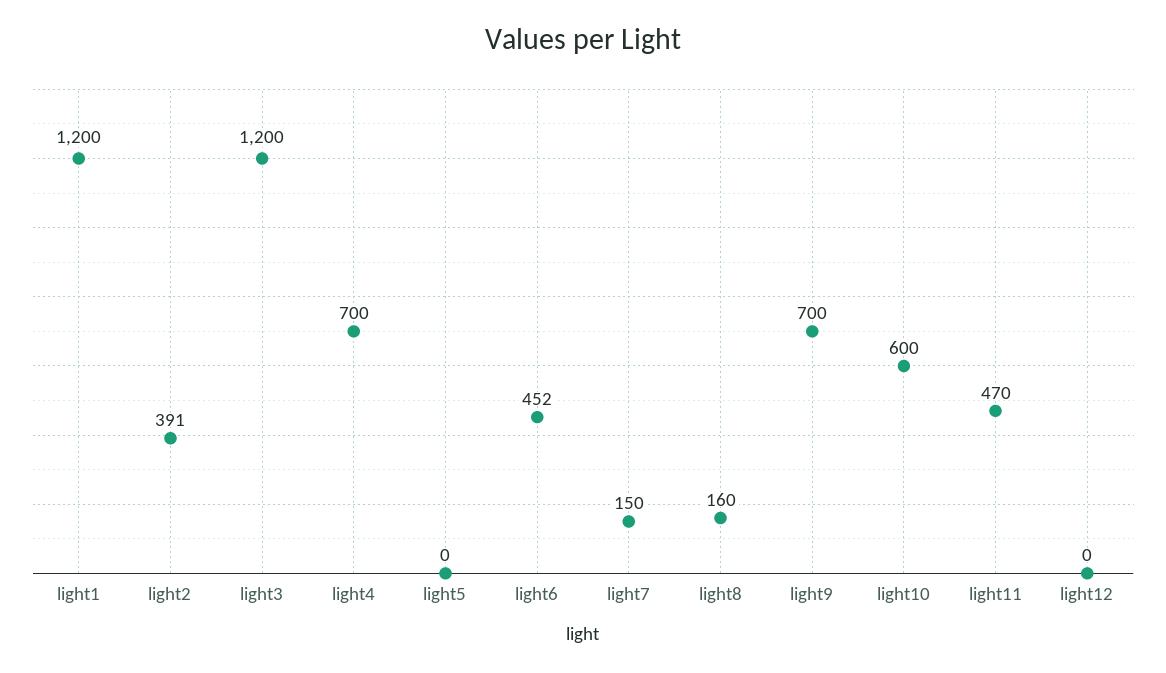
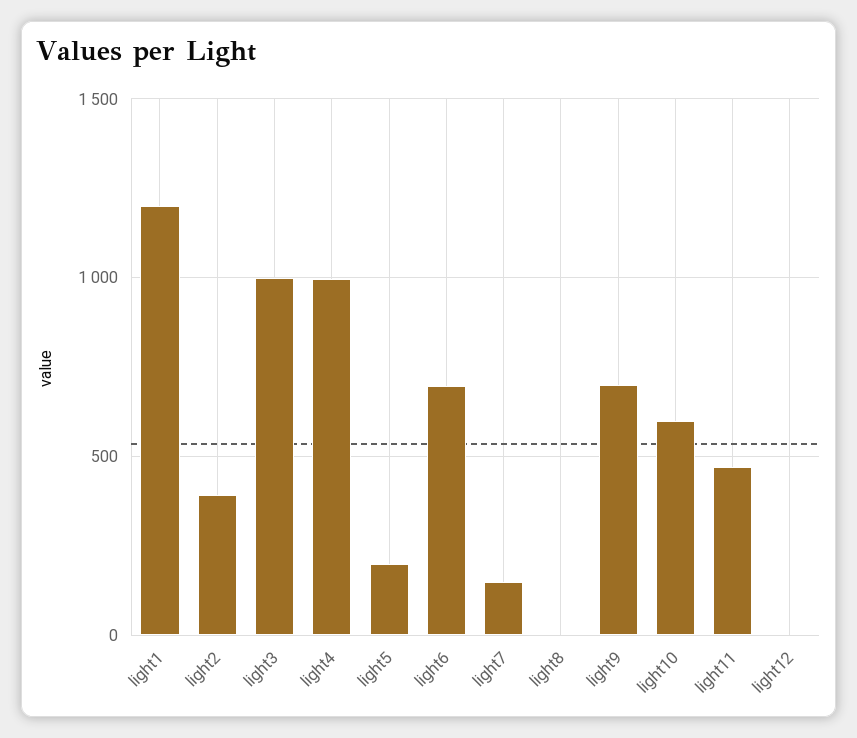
light3: 1200 -> 1000
light4: 700 -> 1000
light5: 0 -> 200
light6: 452 -> 700
light8: 160 -> 0

